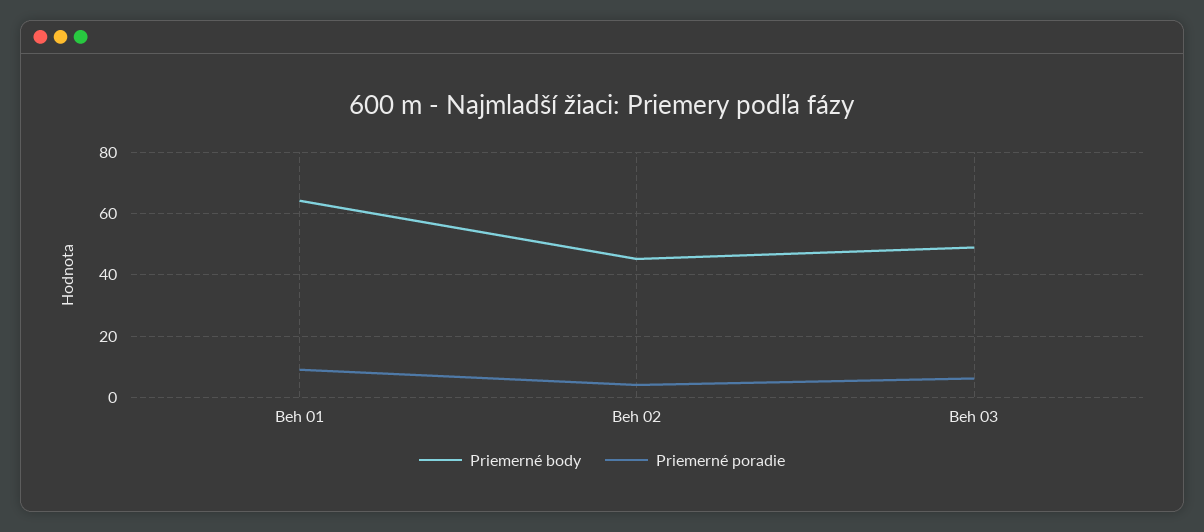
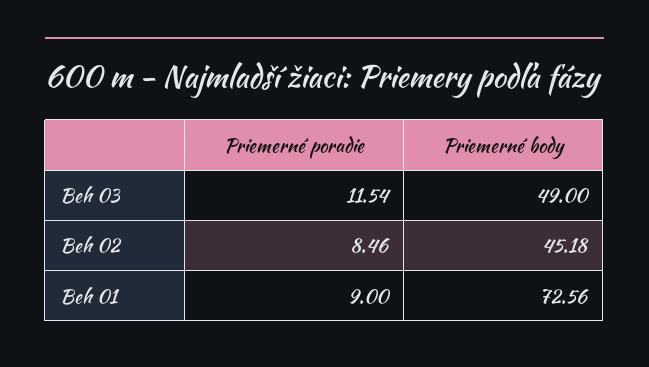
Priemerné body, Beh 01: 64 -> 72.56
Priemerné poradie, Beh 02: 4 -> 8.46
Priemerné poradie, Beh 03: 6 -> 11.54

